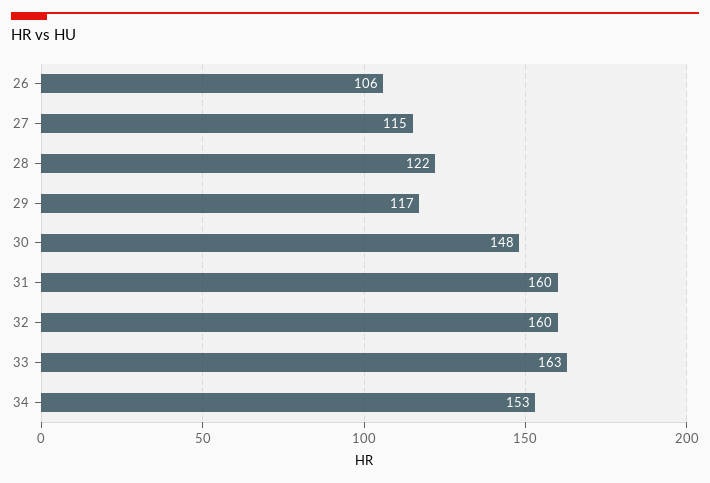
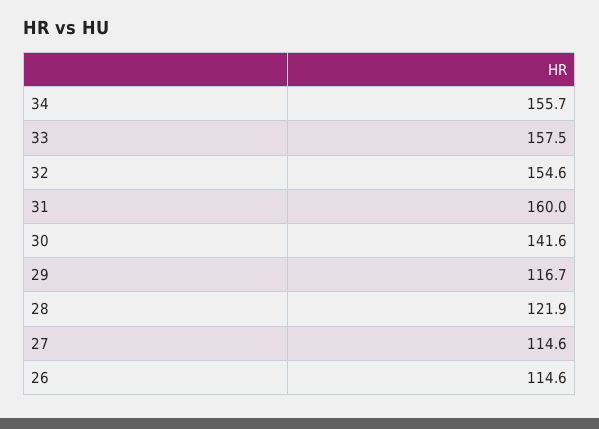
26: 106 -> 114.6
30: 148 -> 141.6
32: 160 -> 154.6
33: 163 -> 157.5
34: 153 -> 155.7

